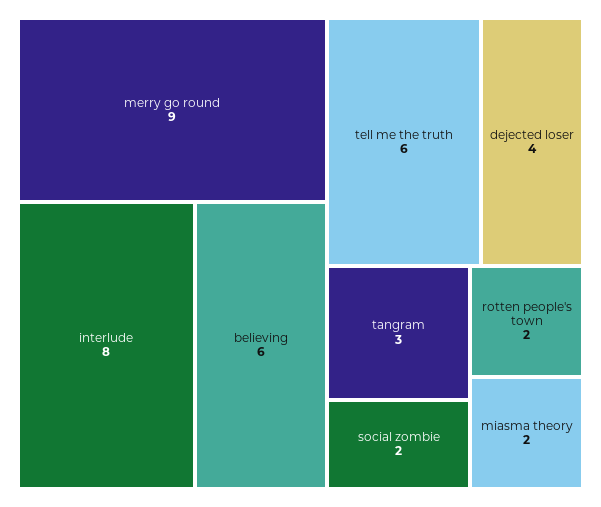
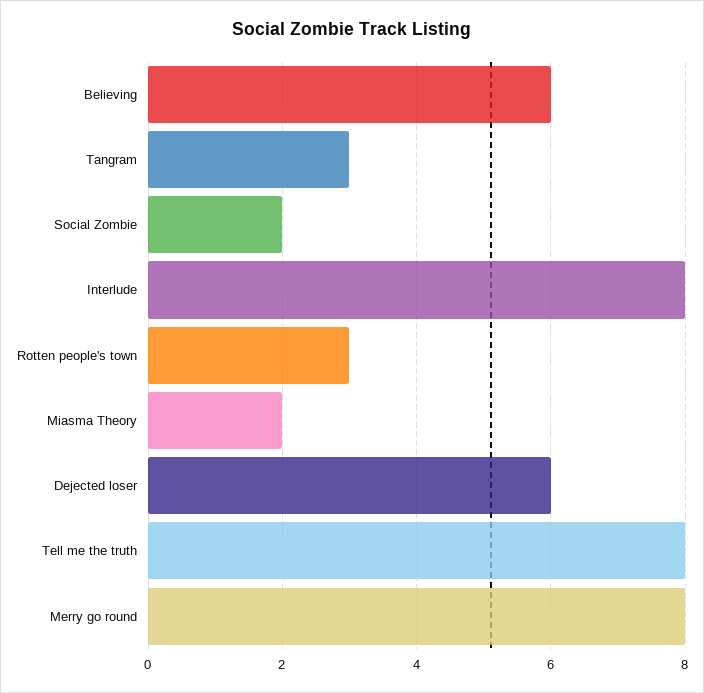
merry go round: 9 -> 8
tell me the truth: 6 -> 8
dejected loser: 4 -> 6
rotten people's town: 2 -> 3

